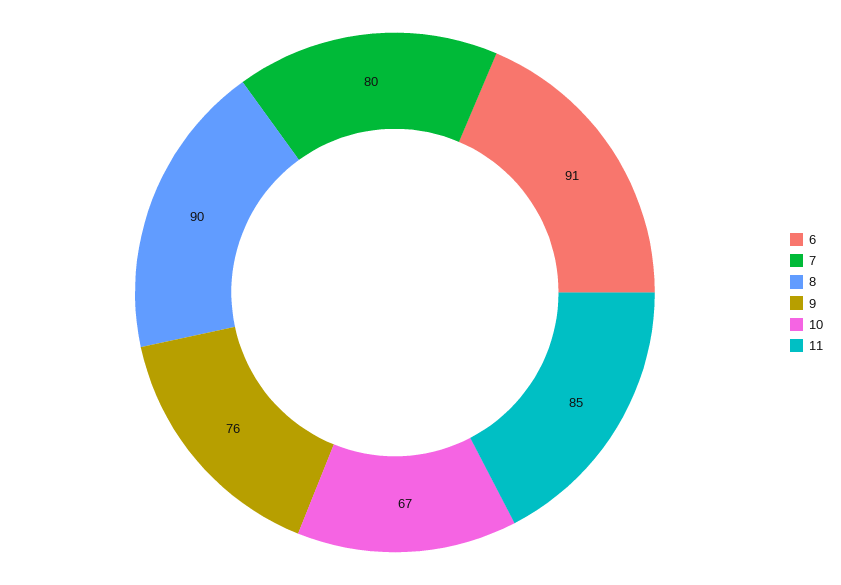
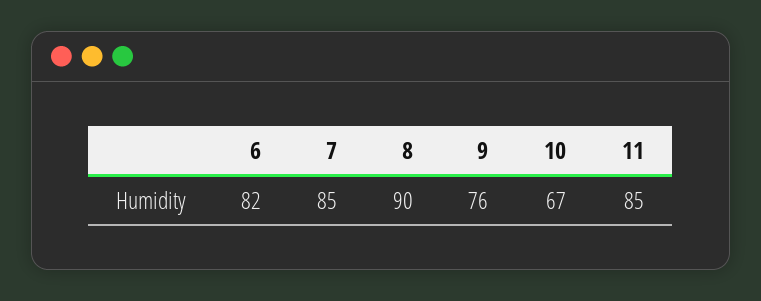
6: 91 -> 82
7: 80 -> 85

